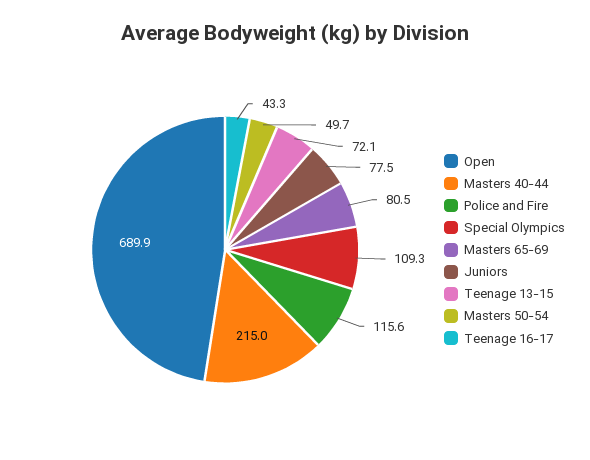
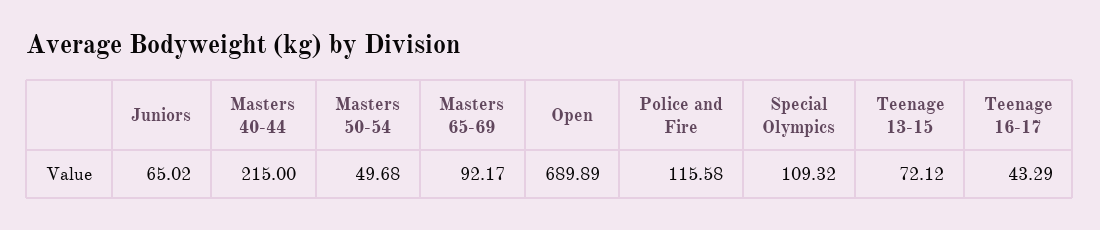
Masters 65-69: 80.5 -> 92.17
Juniors: 77.5 -> 65.02

